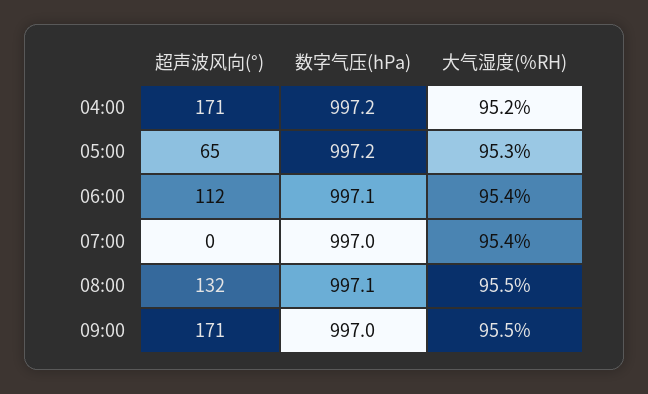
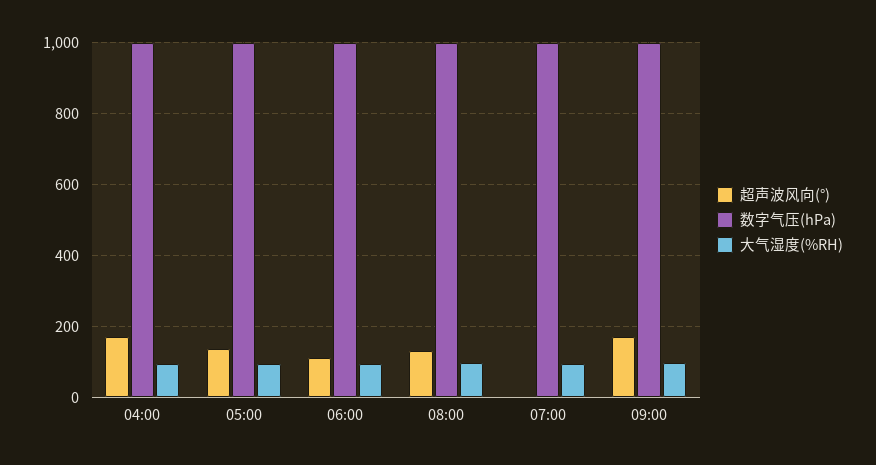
超声波风向(°), 05:00: 65 -> 140

